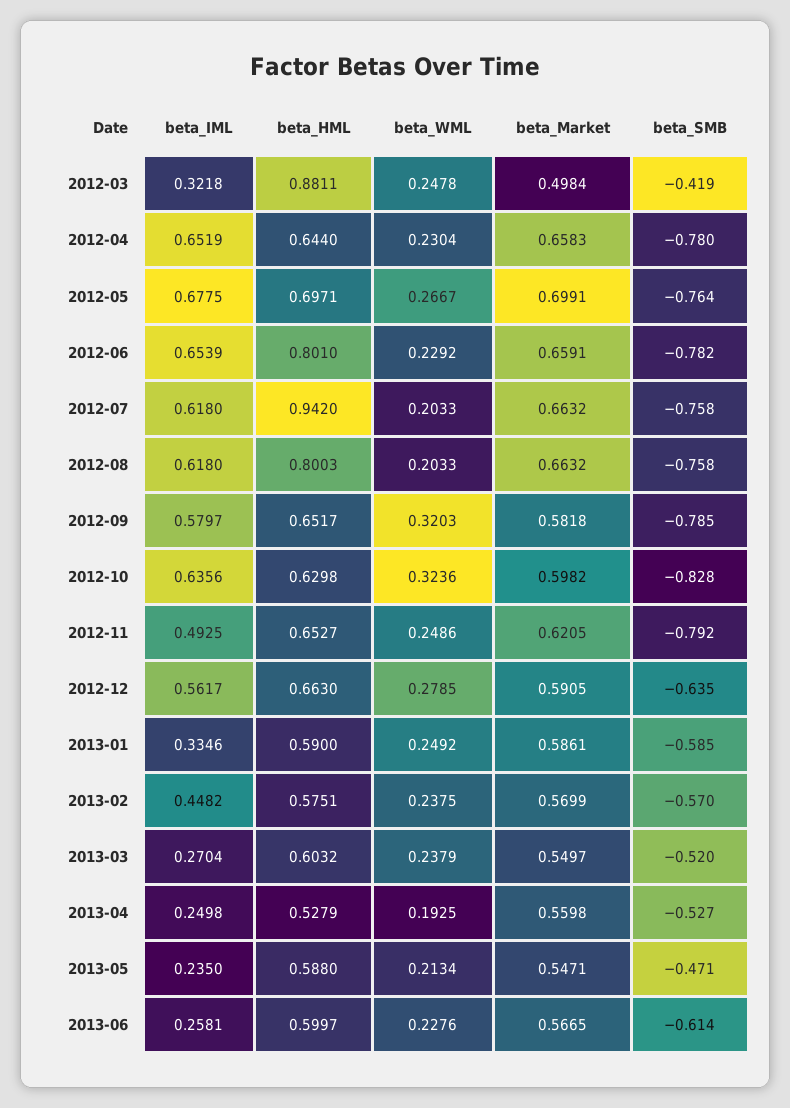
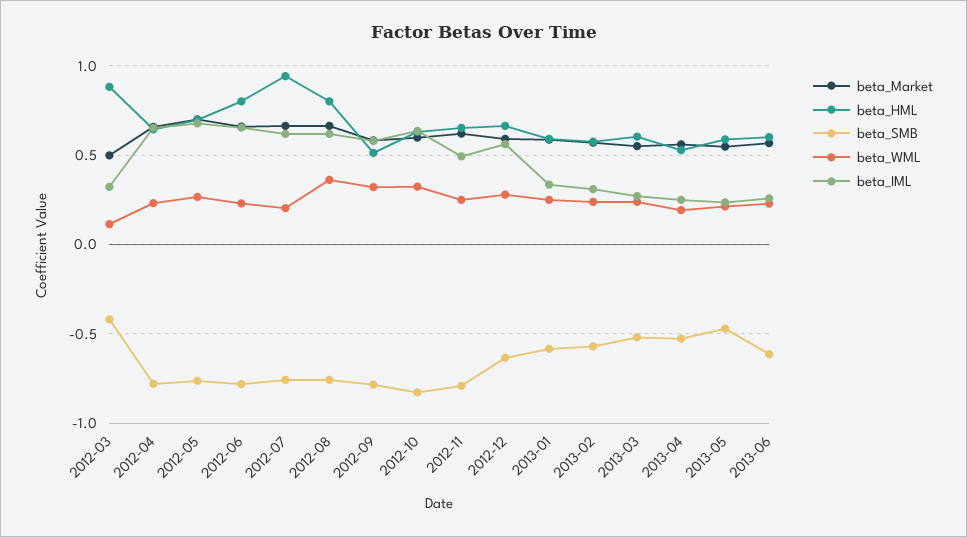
beta_WML, 2012-03: 0.2478 -> 0.1
beta_WML, 2012-08: 0.2033 -> 0.35
beta_HML, 2012-09: 0.6517 -> 0.5
beta_IML, 2013-02: 0.4482 -> 0.3

